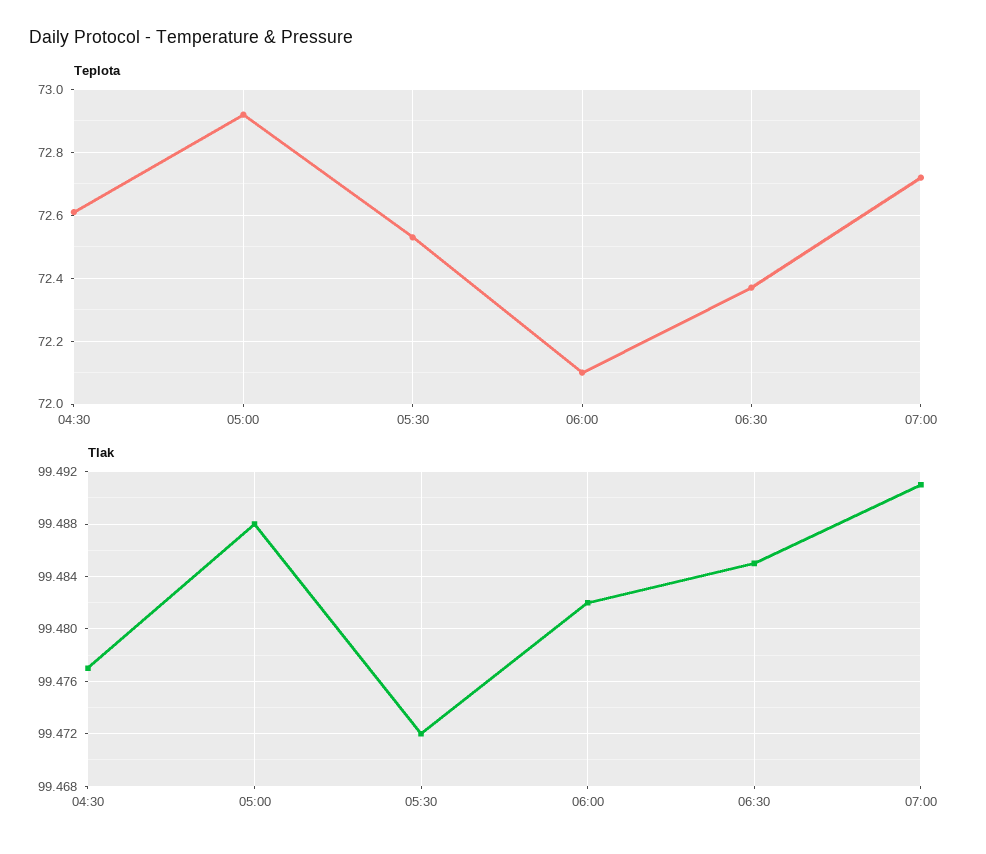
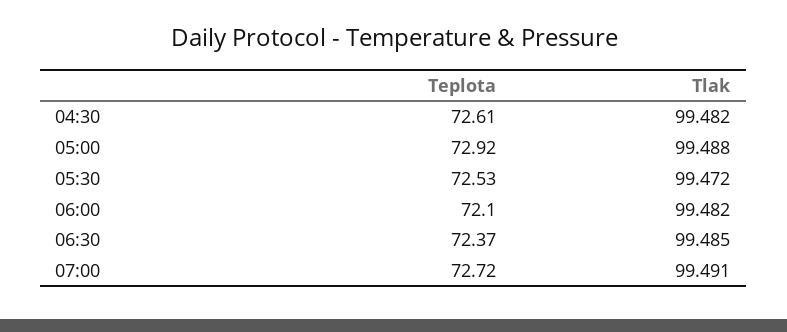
Tlak, 04:30: 99.477 -> 99.482

